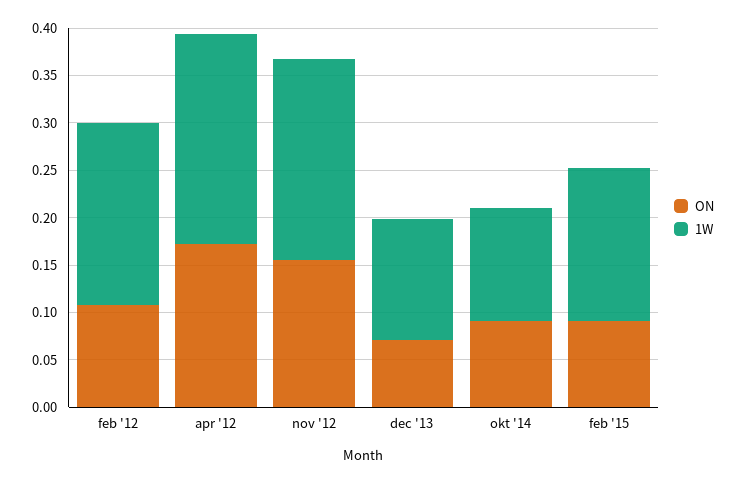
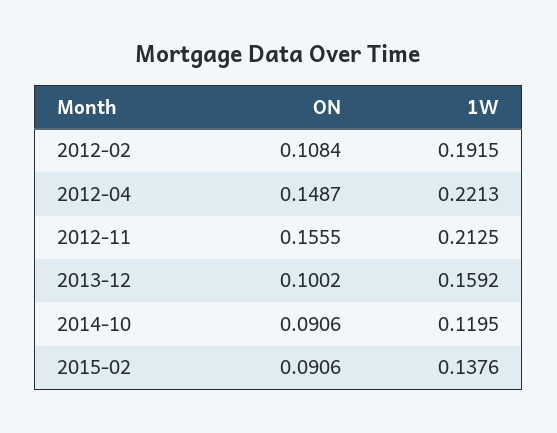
ON, apr '12: 0.17 -> 0.1487
ON, dec '13: 0.07 -> 0.1002
1W, dec '13: 0.13 -> 0.1592
1W, feb '15: 0.16 -> 0.1376

